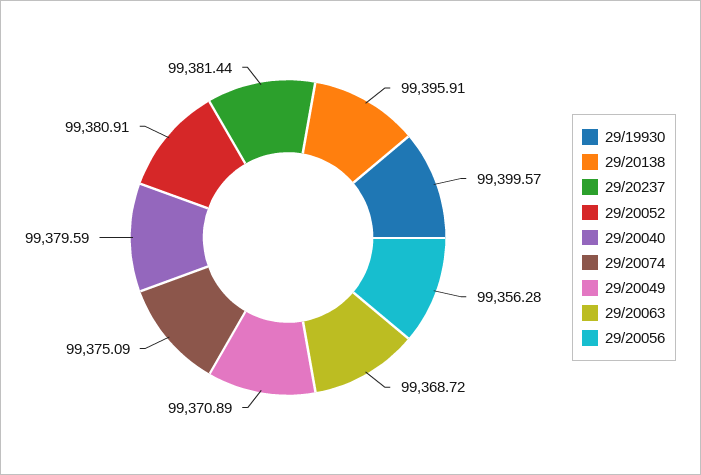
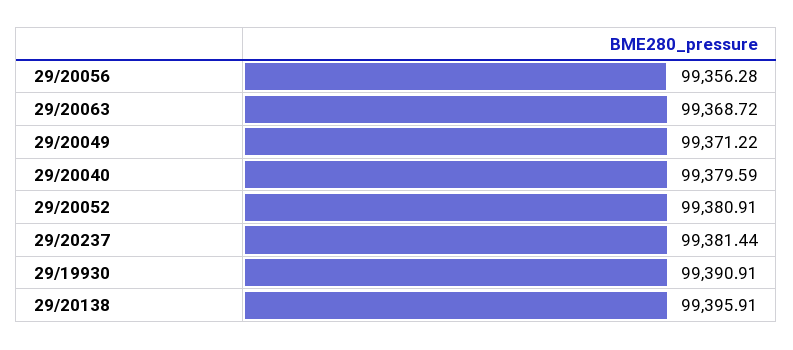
29/19930: 99399.57 -> 99390.91
29/20074: 99375.09 -> none
29/20049: 99370.89 -> 99371.22

